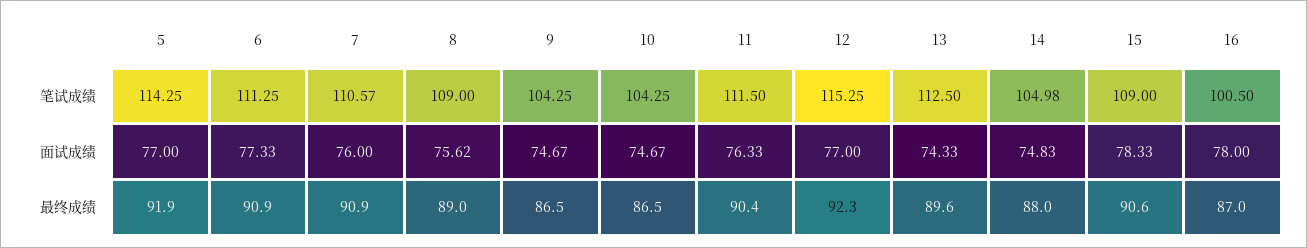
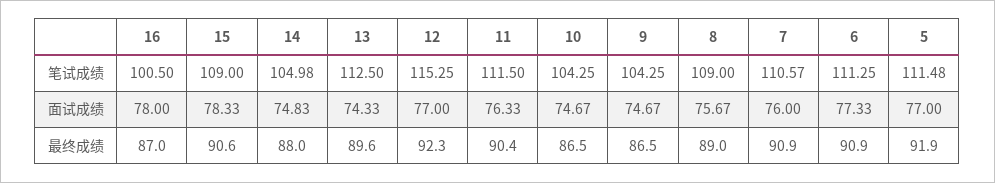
5, 笔试成绩: 114.25 -> 111.48
8, 面试成绩: 75.62 -> 75.67

